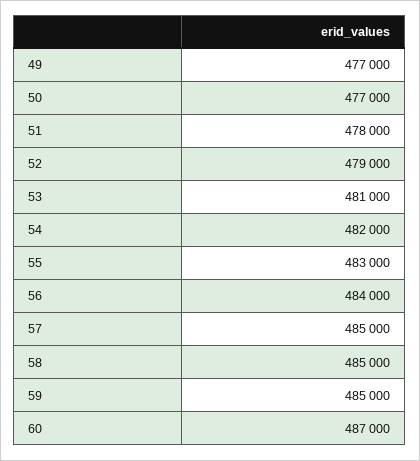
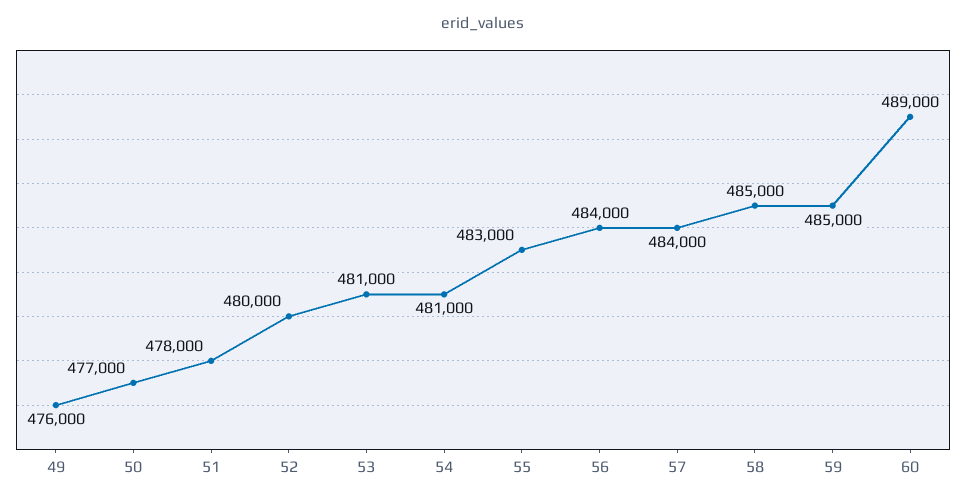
49: 477000 -> 476000
52: 479000 -> 480000
54: 482000 -> 481000
57: 485000 -> 484000
60: 487000 -> 489000

